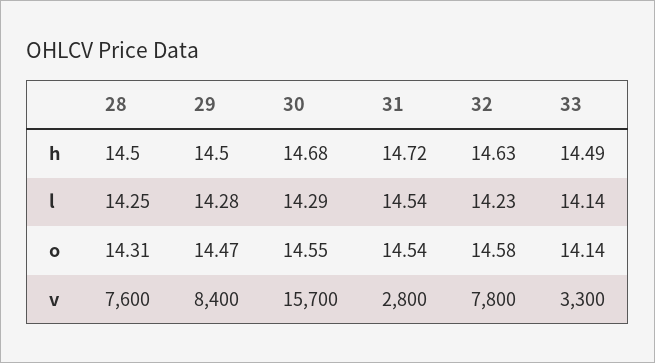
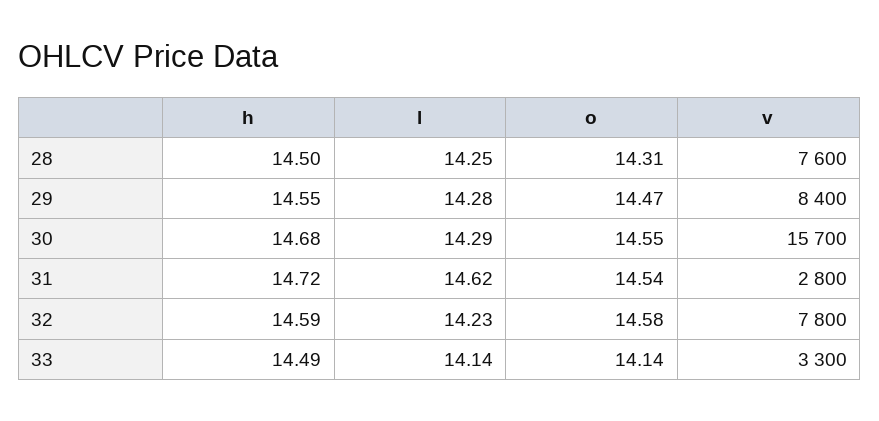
29, h: 14.5 -> 14.55
32, h: 14.63 -> 14.59
31, l: 14.54 -> 14.62

